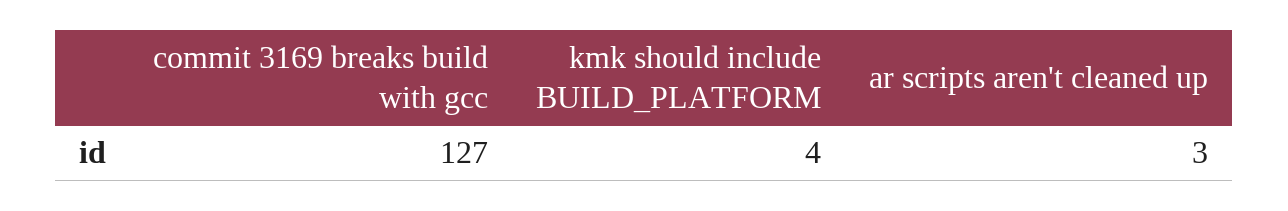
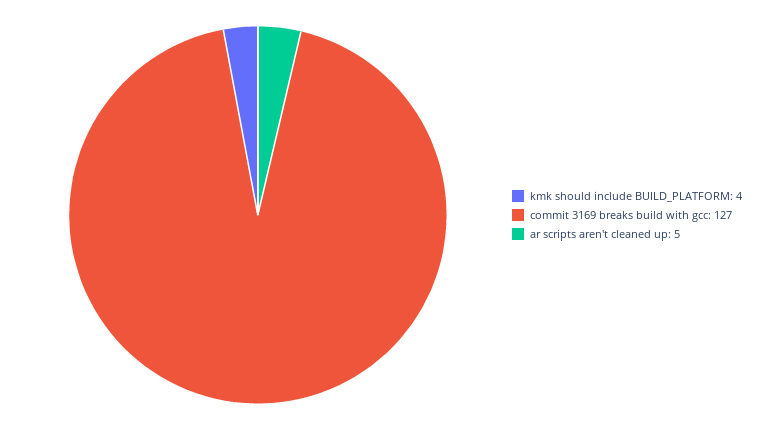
ar scripts aren't cleaned up: 3 -> 5

